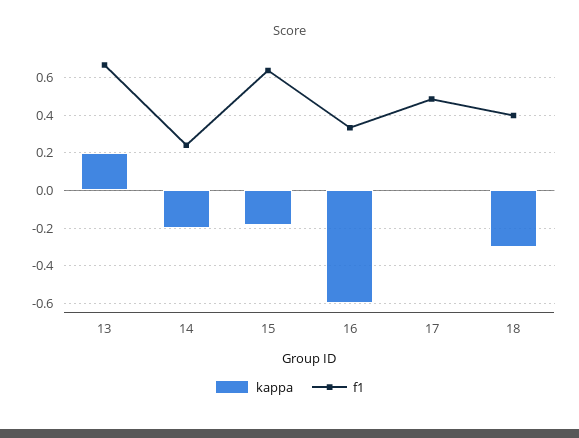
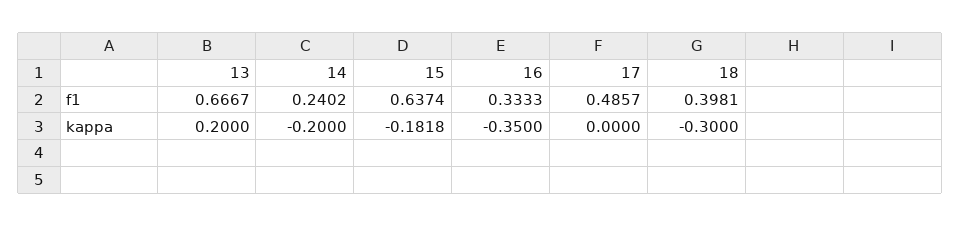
kappa, 16: -0.6 -> -0.35

